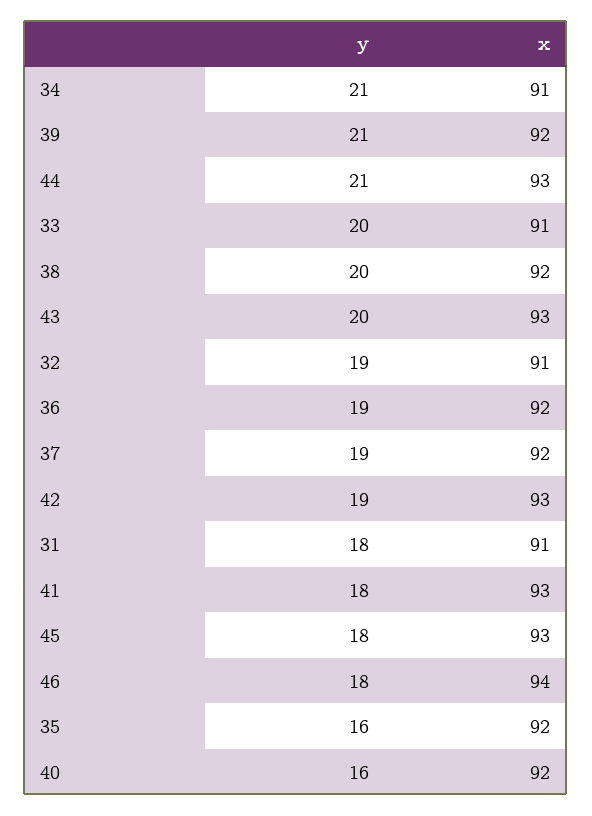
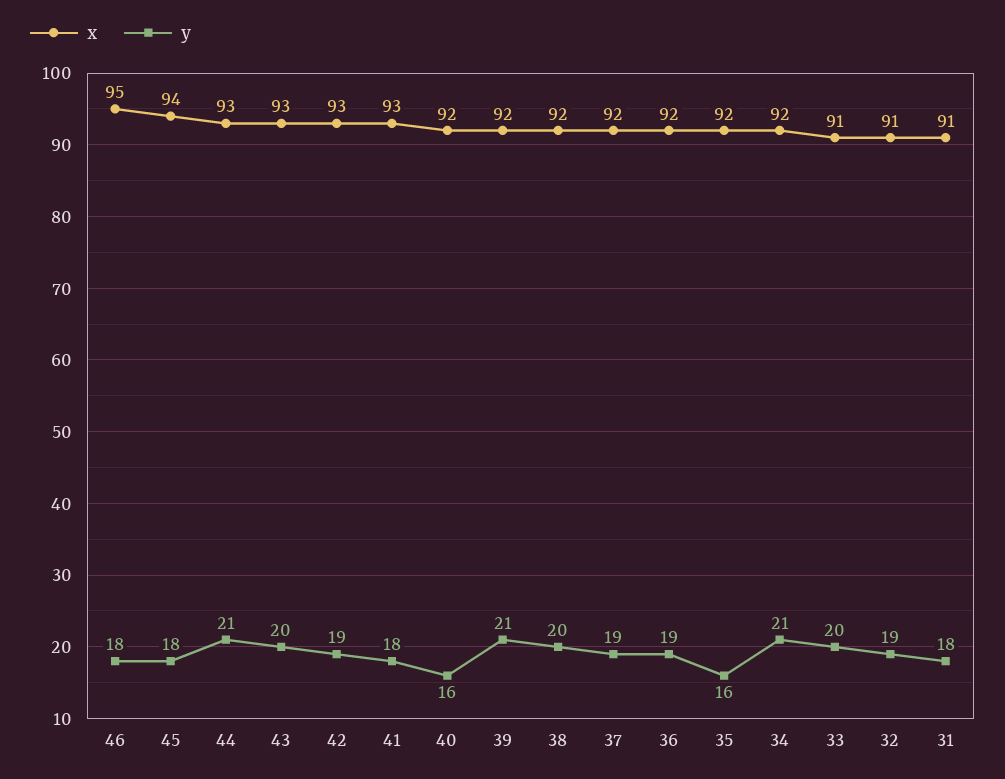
x, 34: 91 -> 92
x, 45: 93 -> 94
x, 46: 94 -> 95

